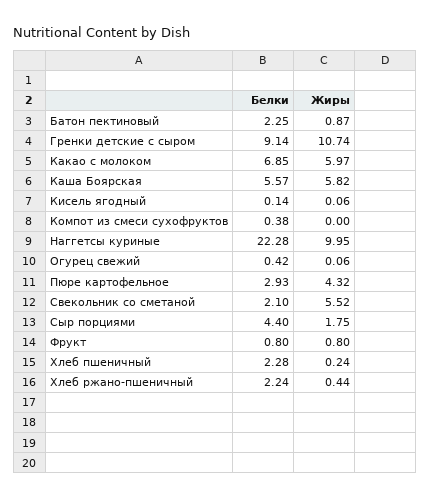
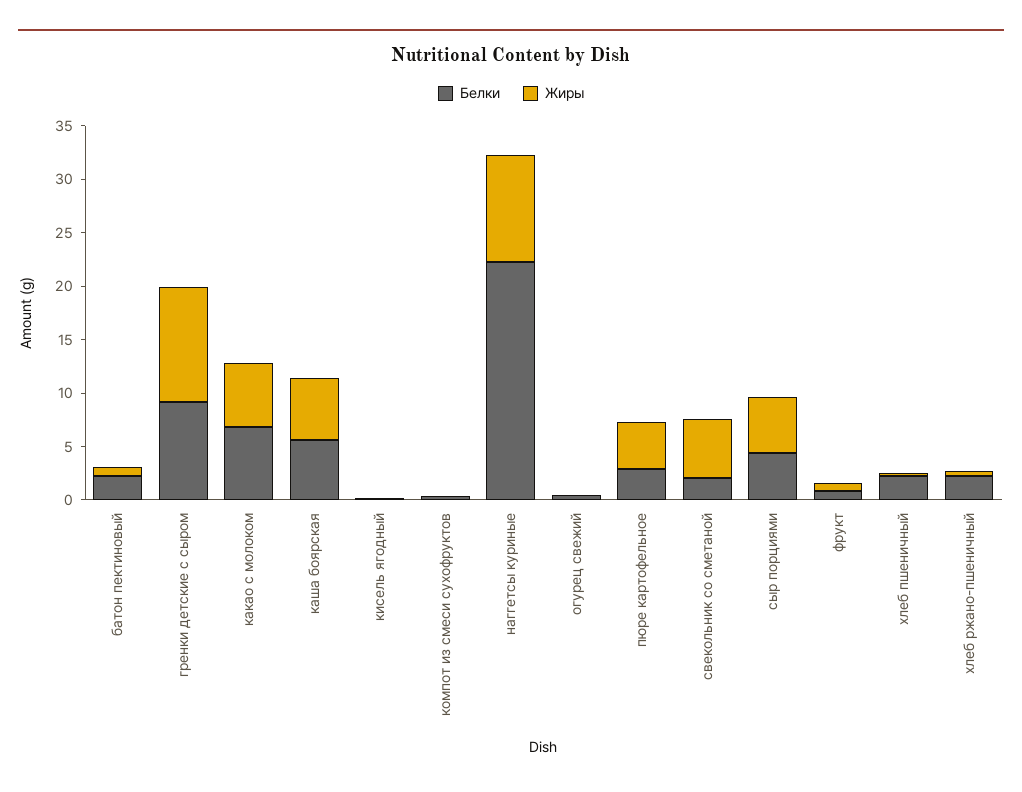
Жиры, Сыр порциями: 1.75 -> 5

